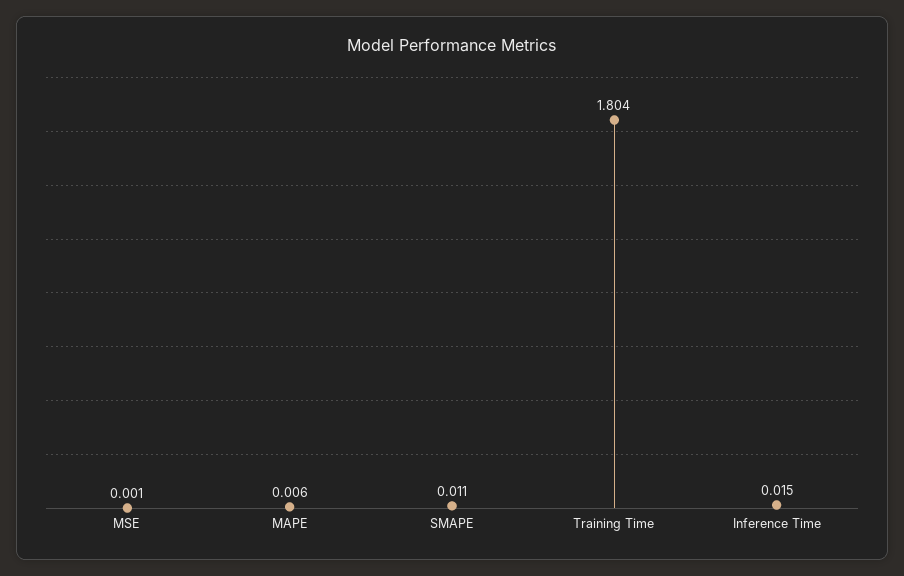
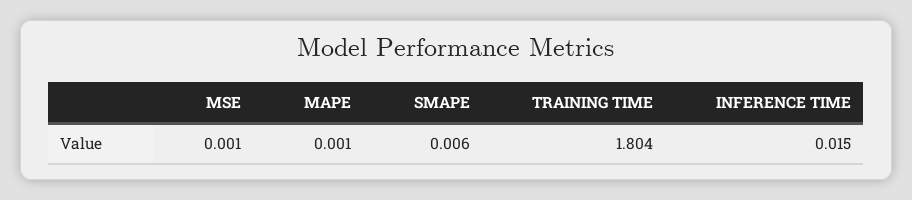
MAPE: 0.006 -> 0.001
SMAPE: 0.011 -> 0.006

